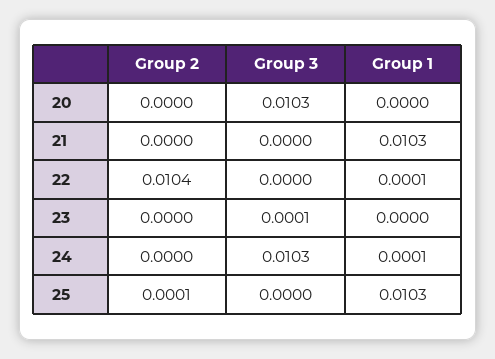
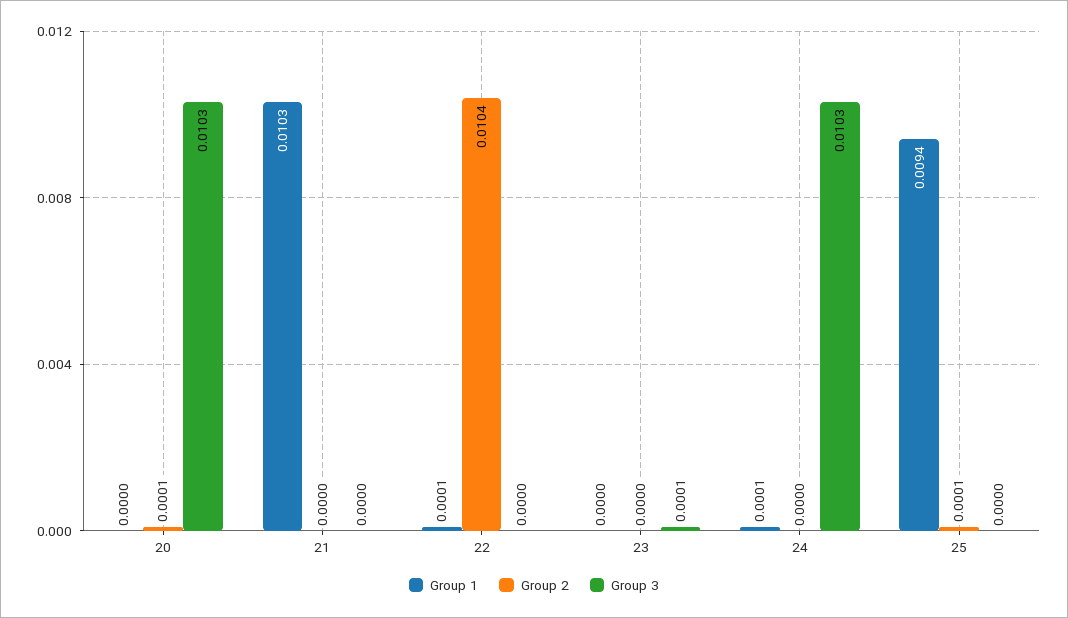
Group 2, 20: 0 -> 0.0001
Group 1, 25: 0.0103 -> 0.0094

